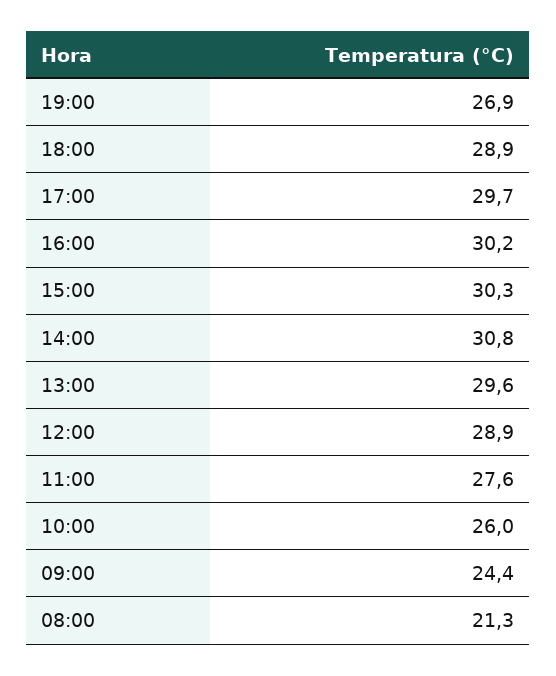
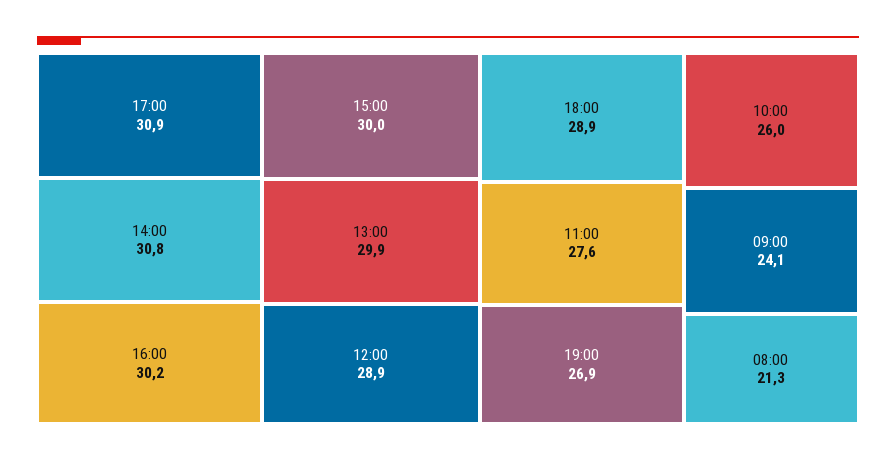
17:00: 29.7 -> 30.9
15:00: 30.3 -> 30
13:00: 29.6 -> 29.9
09:00: 24.4 -> 24.1

